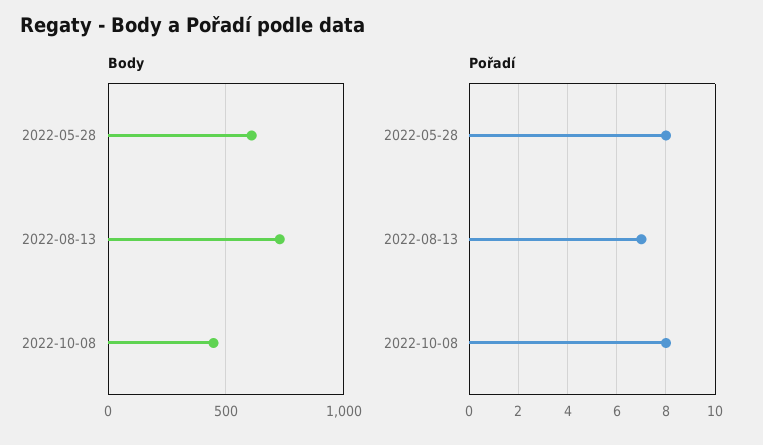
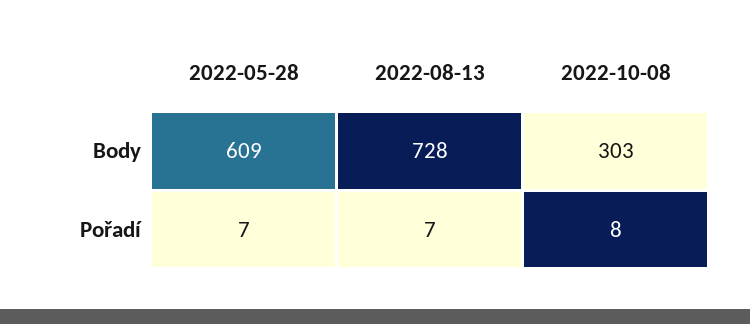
Body, 2022-10-08: 450 -> 303
Pořadí, 2022-05-28: 8 -> 7

